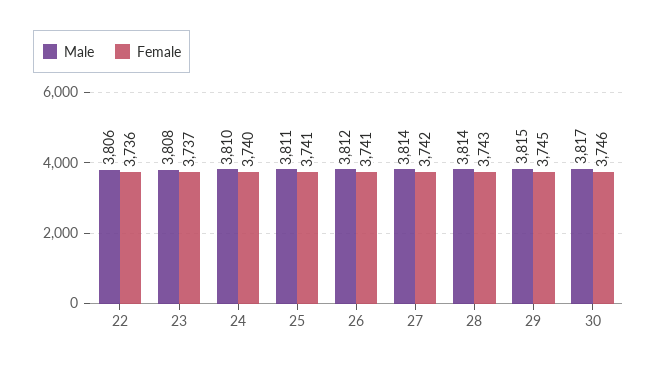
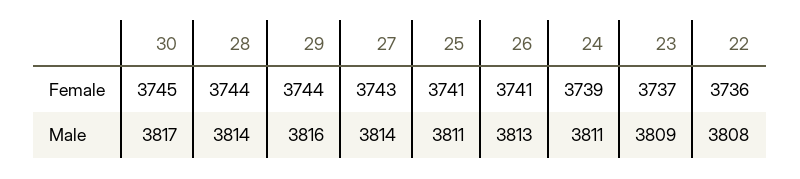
Male, 22: 3806 -> 3808
Male, 23: 3808 -> 3809
Male, 24: 3810 -> 3811
Female, 24: 3740 -> 3739
Male, 26: 3812 -> 3813
Female, 27: 3742 -> 3743
Female, 28: 3743 -> 3744
Male, 29: 3815 -> 3816
Female, 29: 3745 -> 3744
Female, 30: 3746 -> 3745

